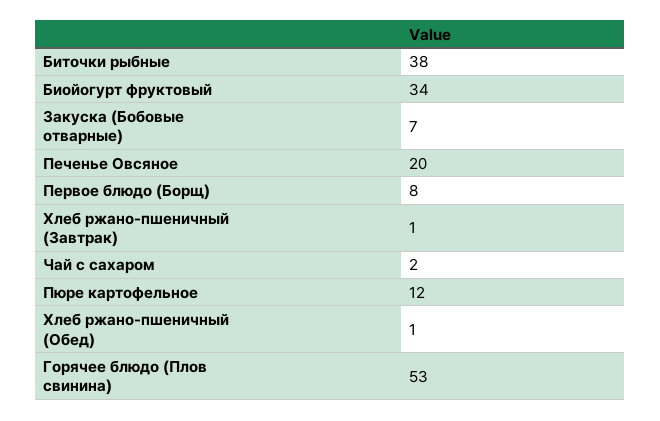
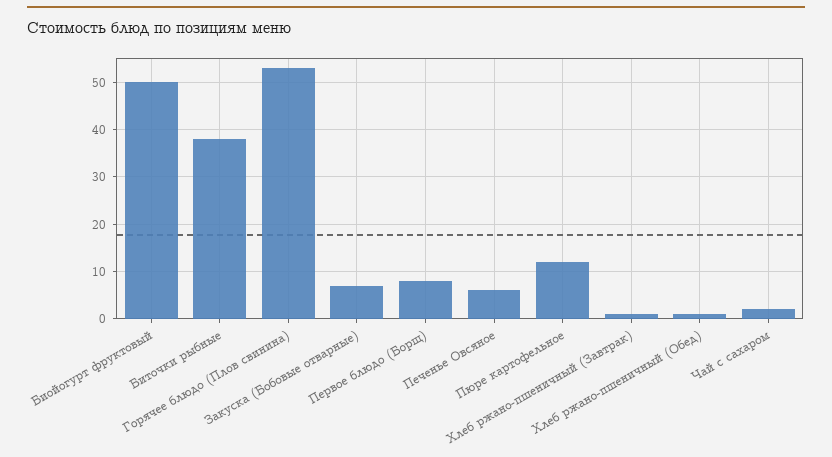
Биойогурт фруктовый: 34 -> 50
Печенье Овсяное: 20 -> 5

